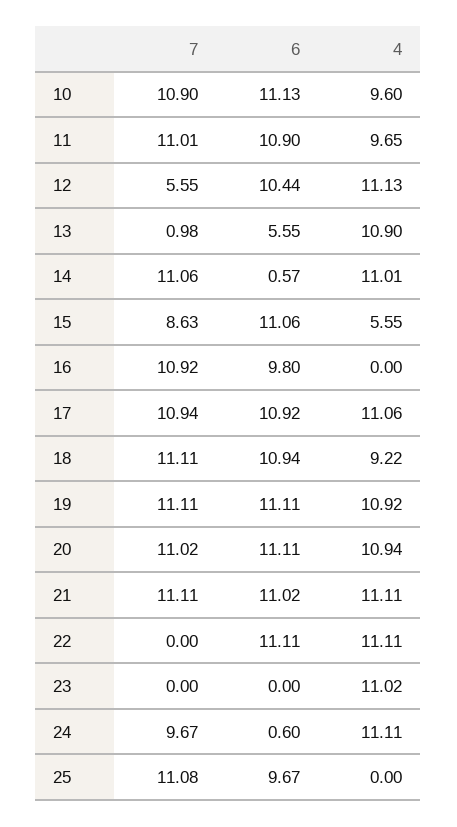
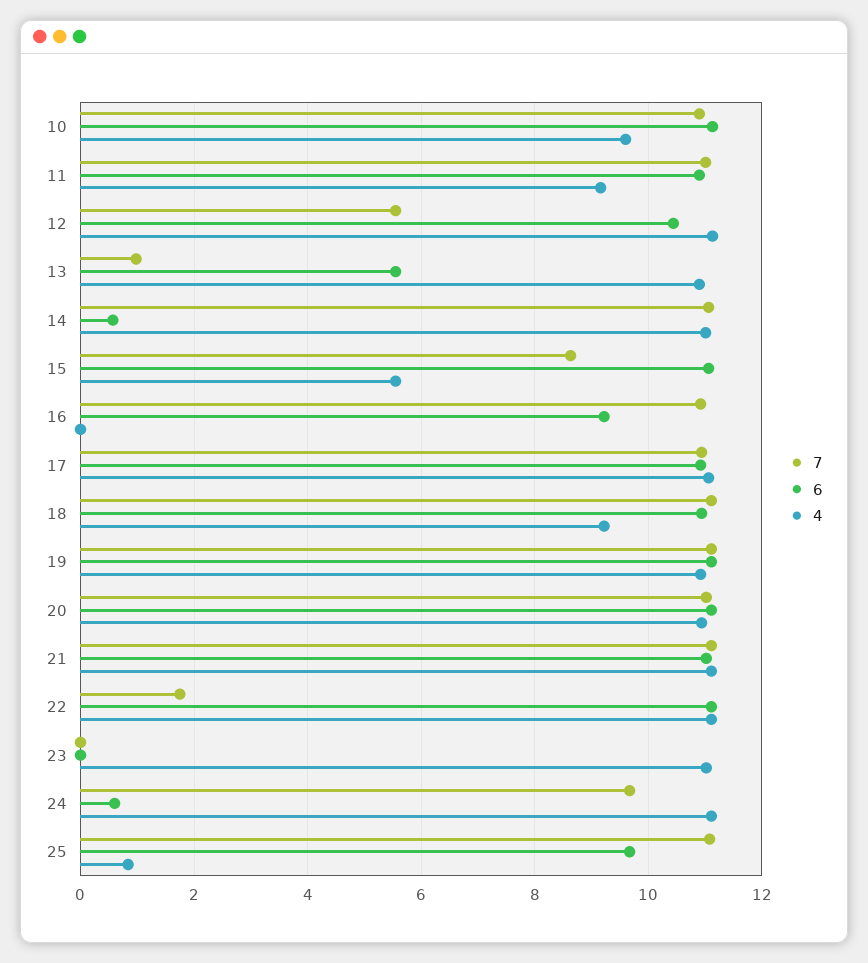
4, 11: 9.65 -> 9.2
6, 16: 9.8 -> 9.2
7, 22: 0 -> 1.8
4, 25: 0 -> 0.8

